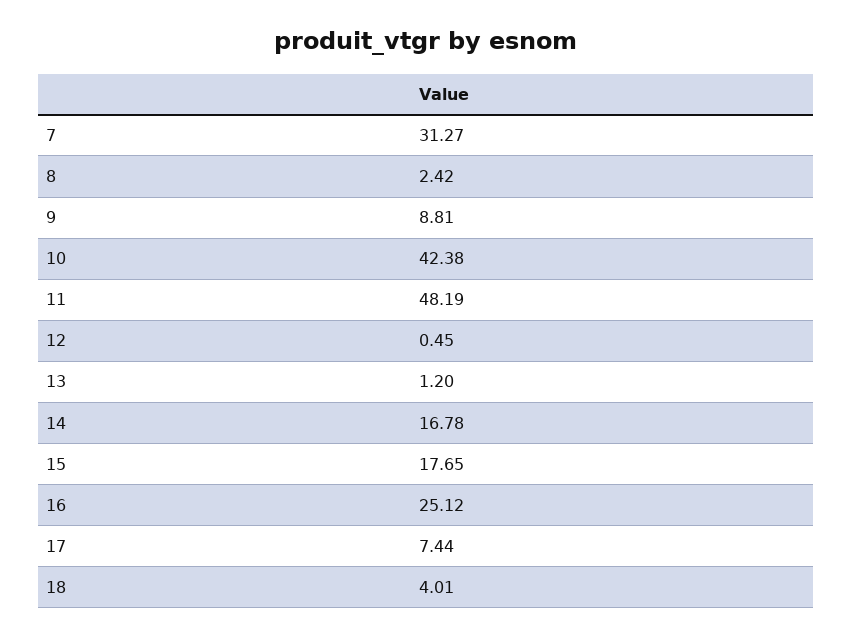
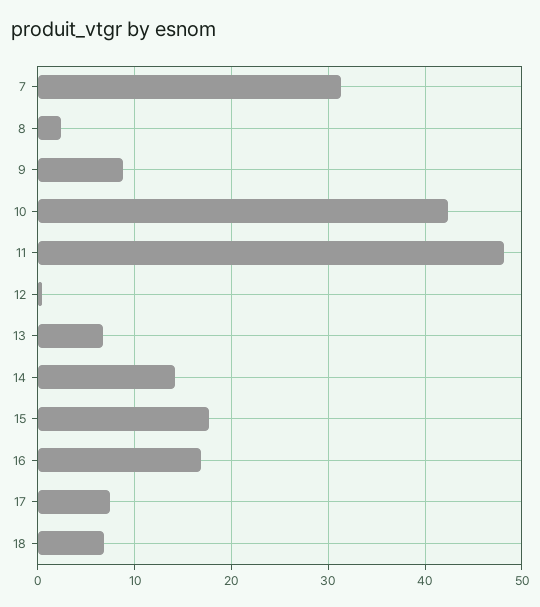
13: 1.2 -> 7
14: 16.78 -> 14
16: 25.12 -> 17
18: 4.01 -> 7

